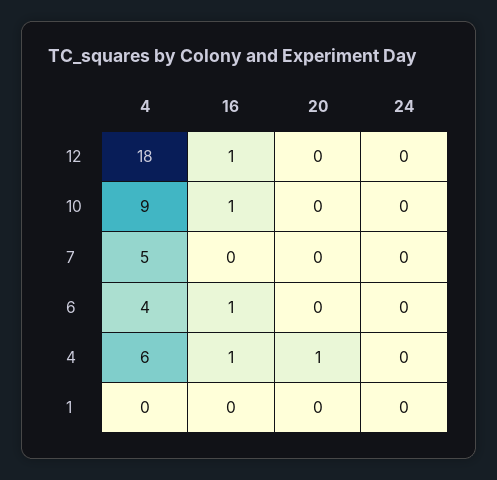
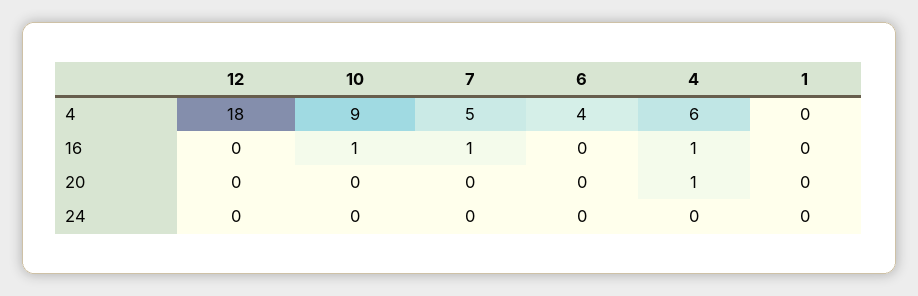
16, 12: 1 -> 0
16, 7: 0 -> 1
16, 6: 1 -> 0

